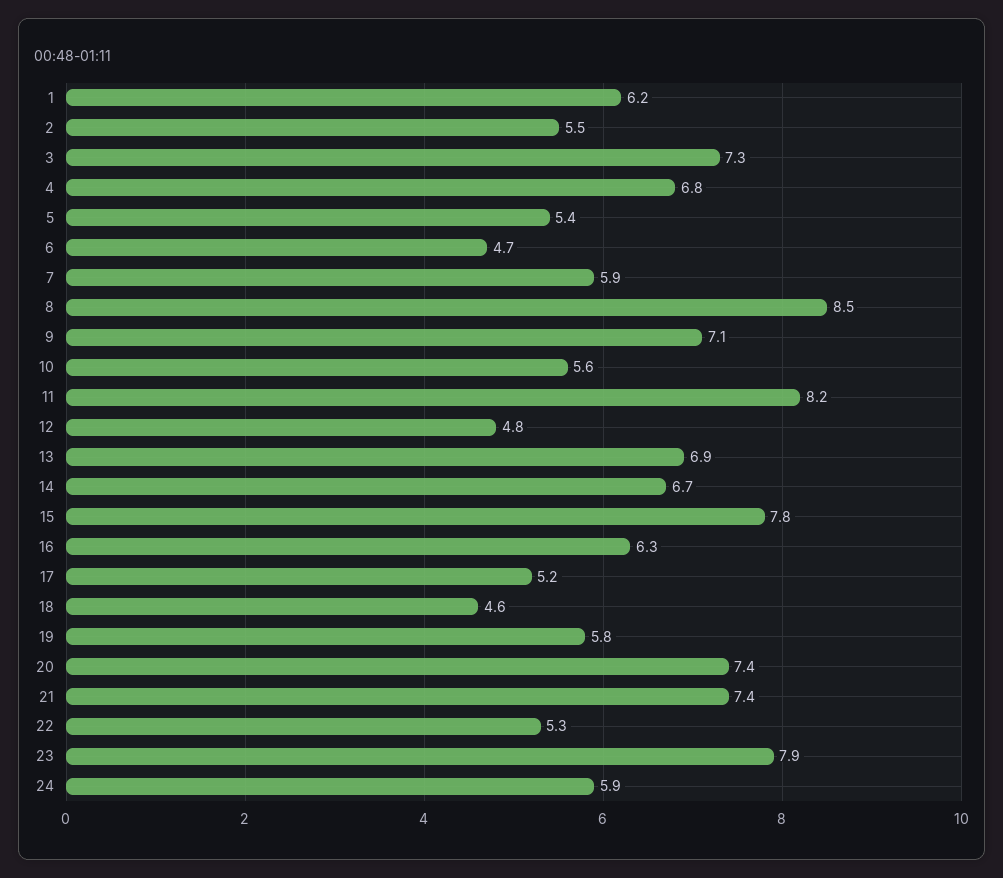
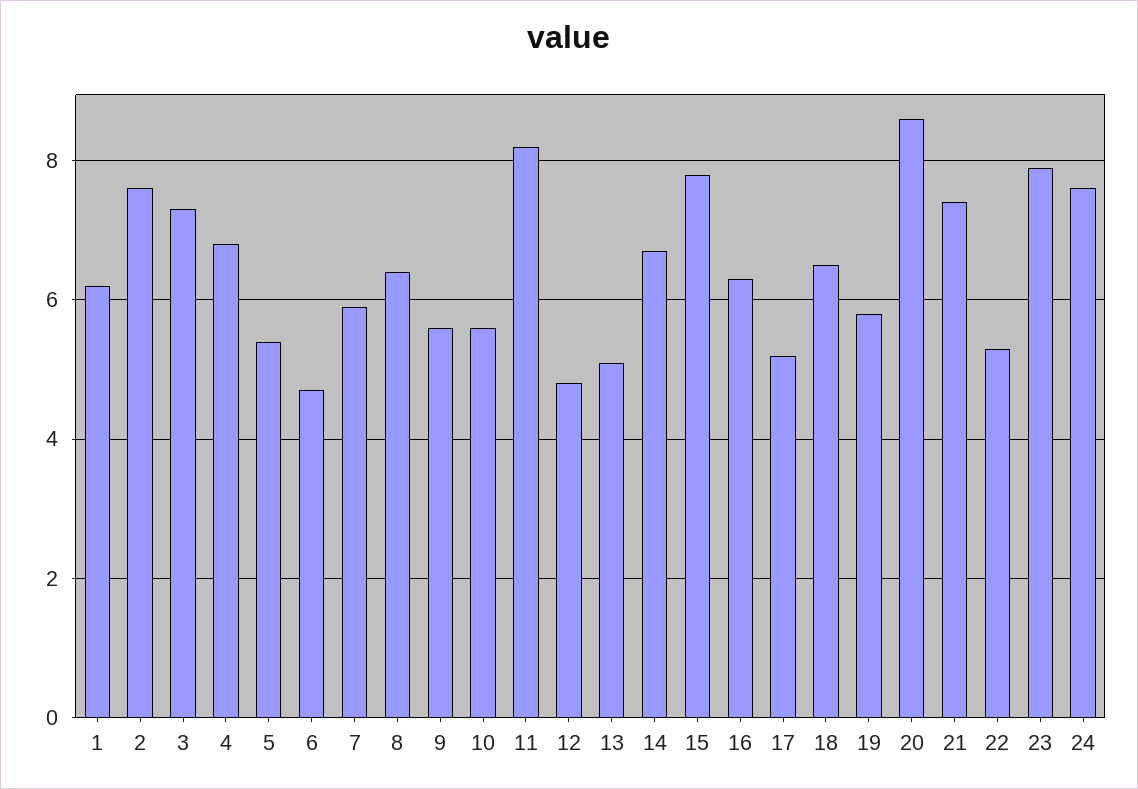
2: 5.5 -> 7.5
8: 8.5 -> 6.5
9: 7.1 -> 5.5
13: 6.9 -> 5
18: 4.6 -> 6.5
20: 7.4 -> 8.5
24: 5.9 -> 7.5

